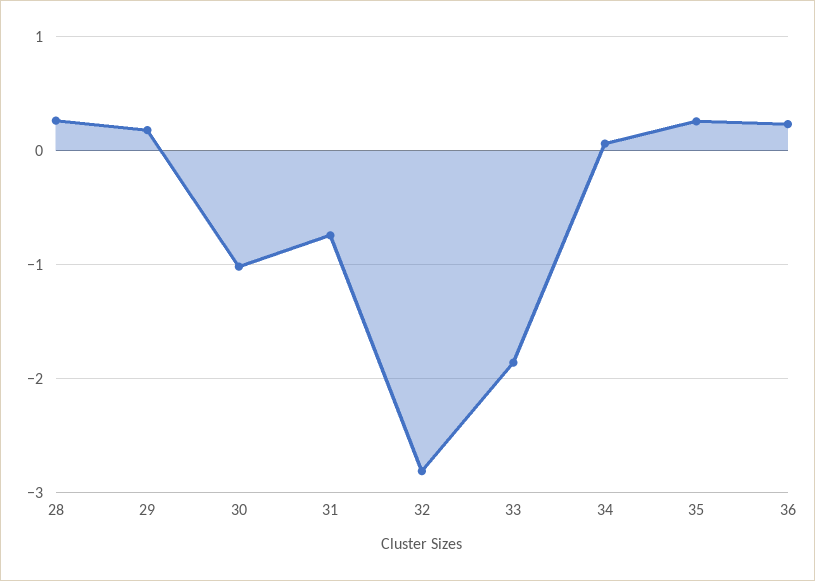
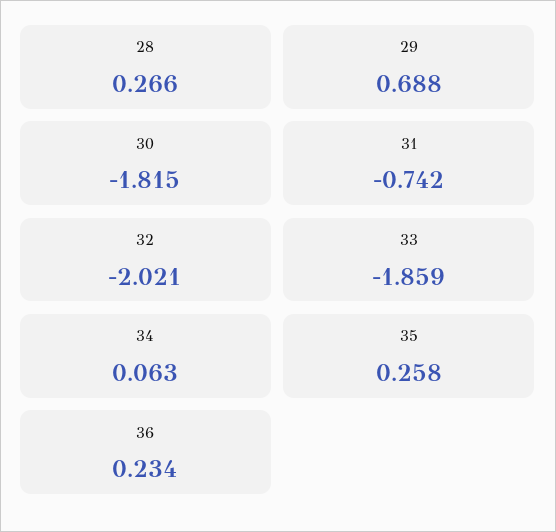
29: 0.2 -> 0.688
30: -1 -> -1.815
32: -2.8 -> -2.021

